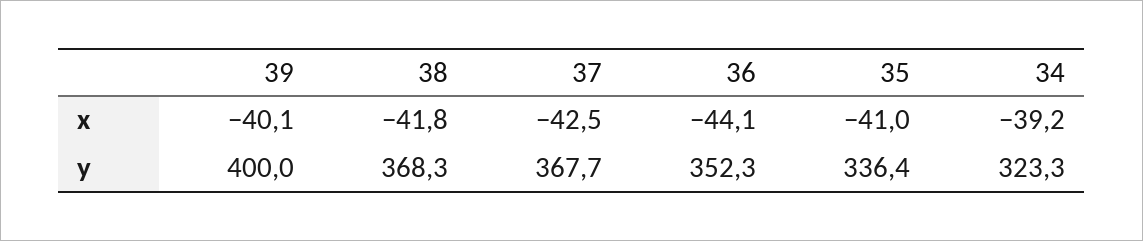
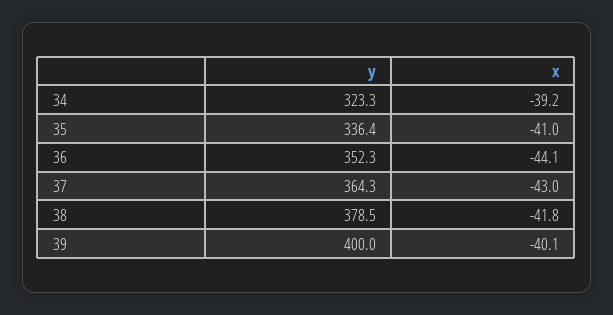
37, x: -42.5 -> -43
38, y: 368.3 -> 378.5
37, y: 367.7 -> 364.3

